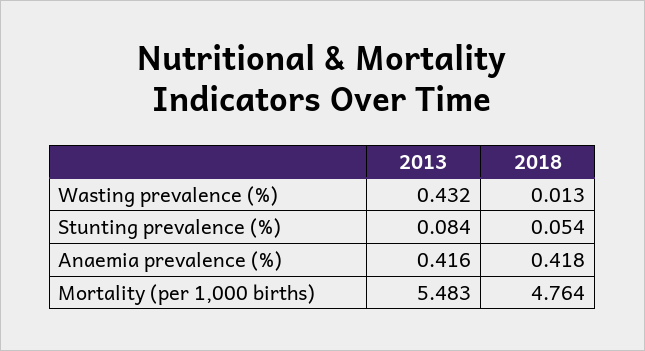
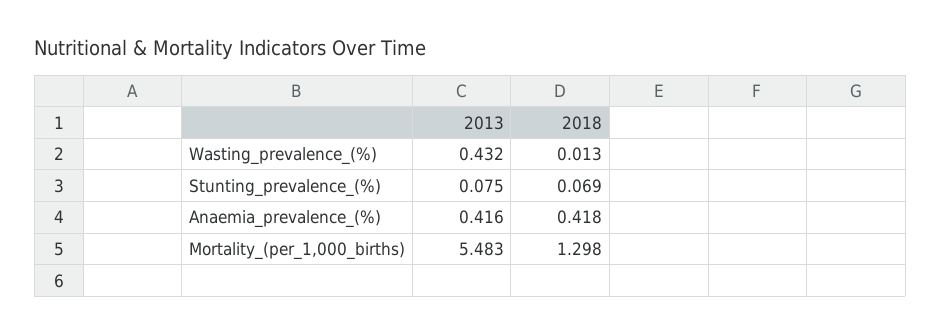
2013, Stunting prevalence (%): 0.084 -> 0.075
2018, Stunting prevalence (%): 0.054 -> 0.069
2018, Mortality (per 1,000 births): 4.764 -> 1.298

